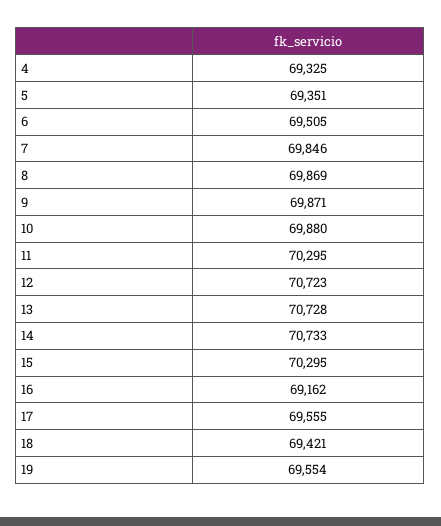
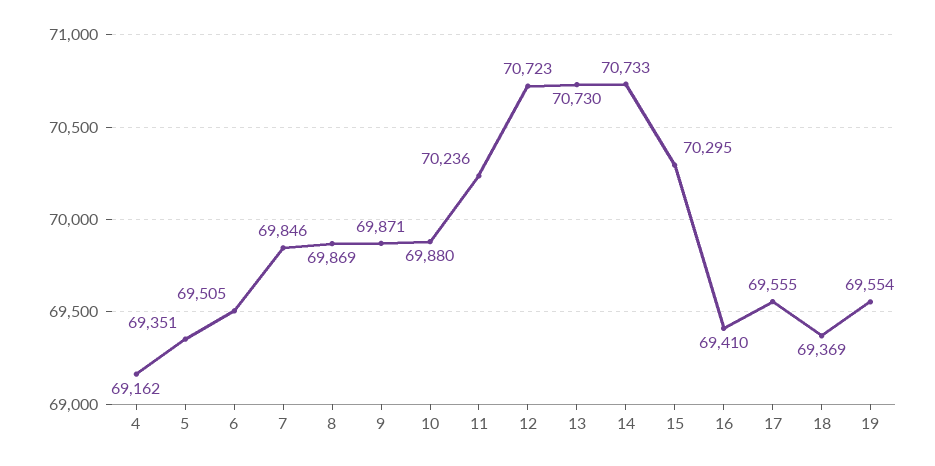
4: 69325 -> 69162
11: 70295 -> 70236
13: 70728 -> 70730
16: 69162 -> 69410
18: 69421 -> 69369

